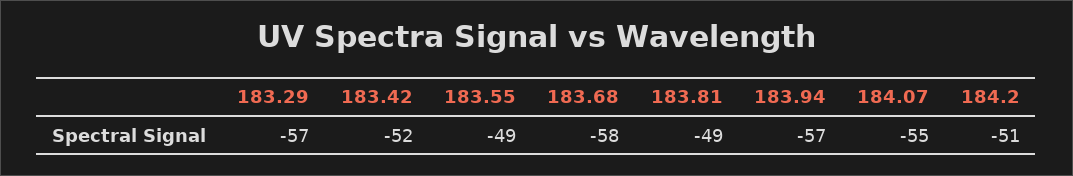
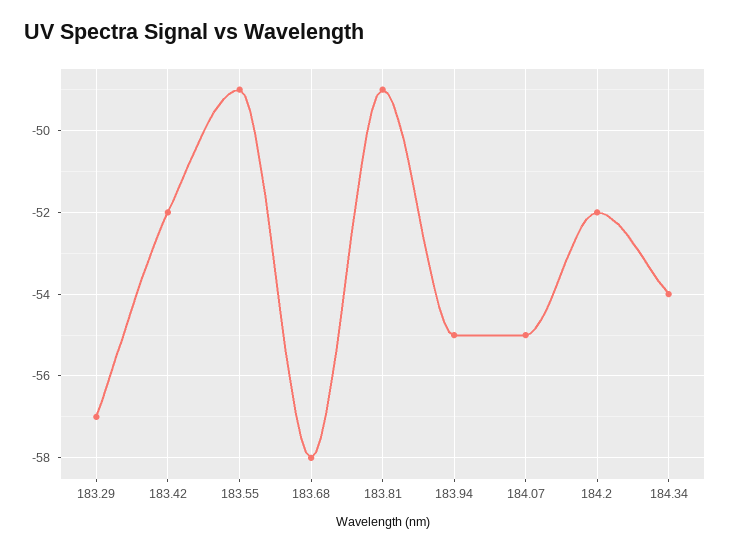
183.94: -57 -> -55
184.2: -51 -> -52
184.34: none -> -54

